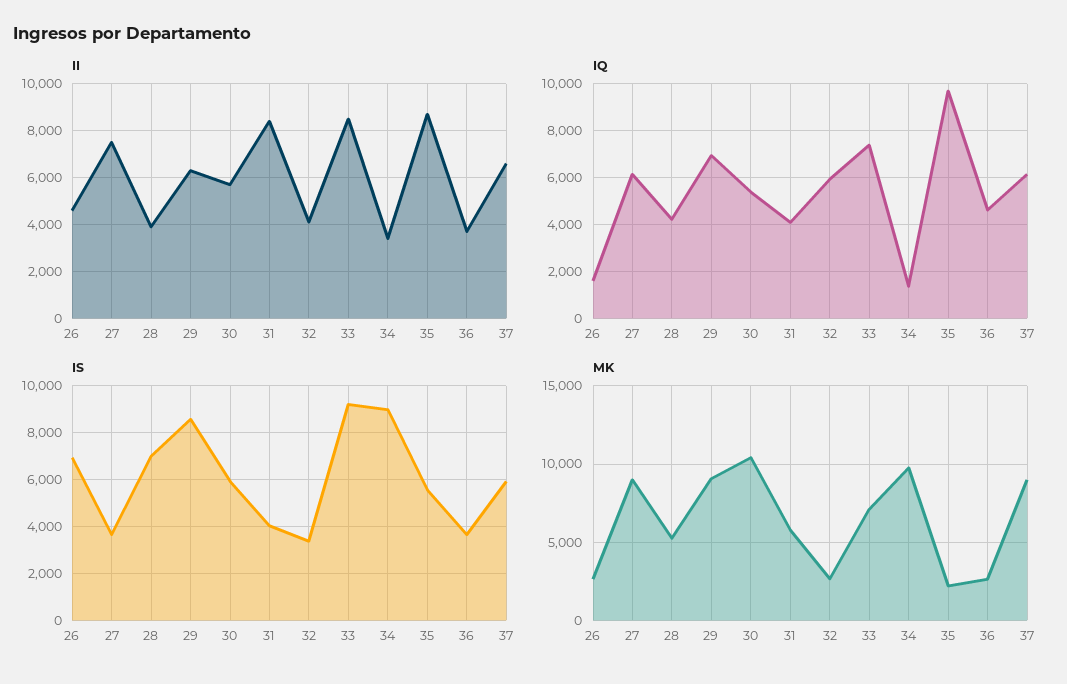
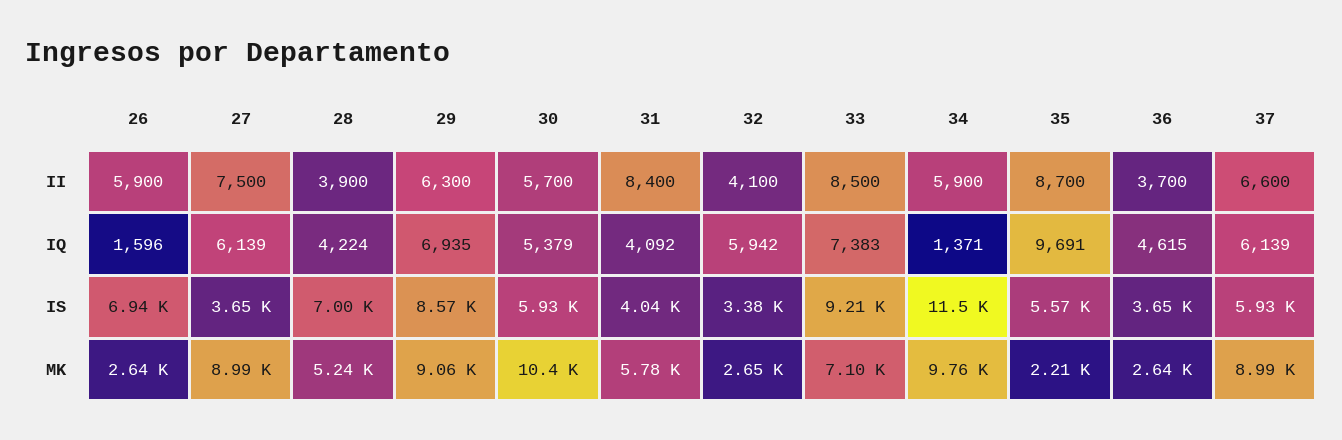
II, 26: 4500 -> 5900
II, 34: 3500 -> 5900
IS, 34: 9000 -> 11500

